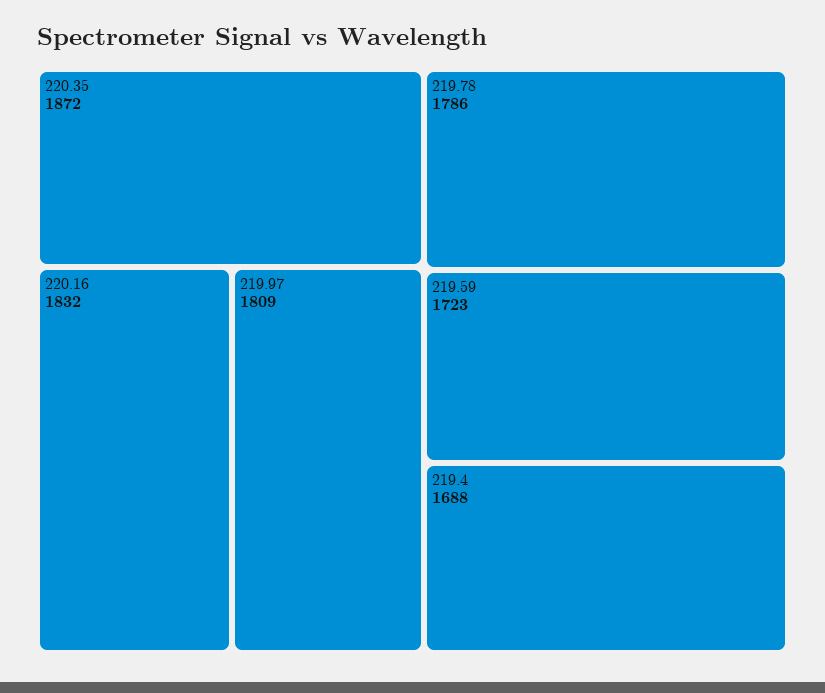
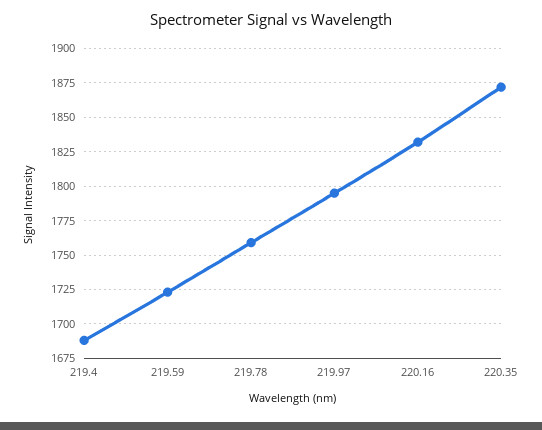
219.97: 1809 -> 1795
219.78: 1786 -> 1760

